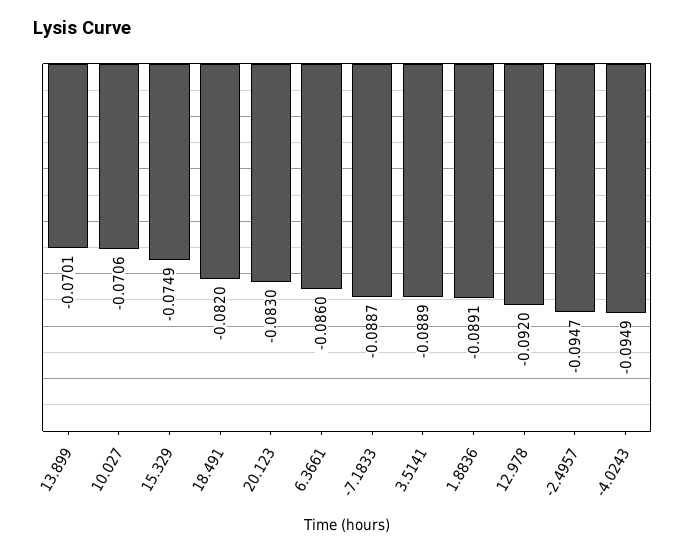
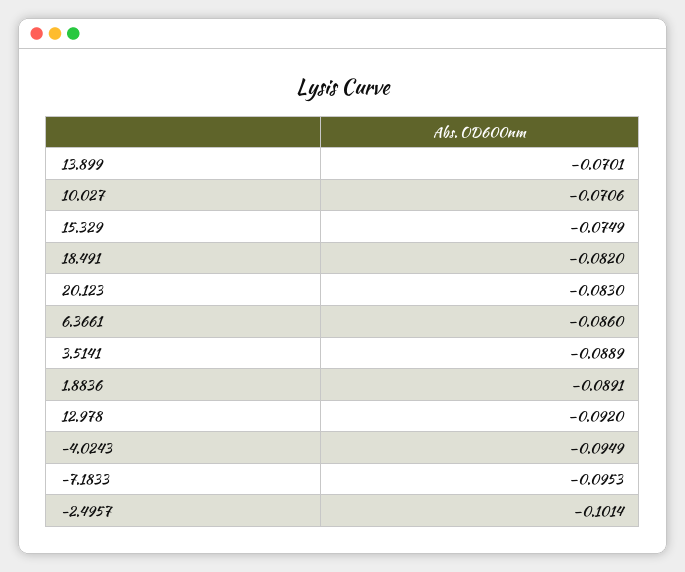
-7.1833: -0.0887 -> -0.0953
-2.4957: -0.0947 -> -0.1014

